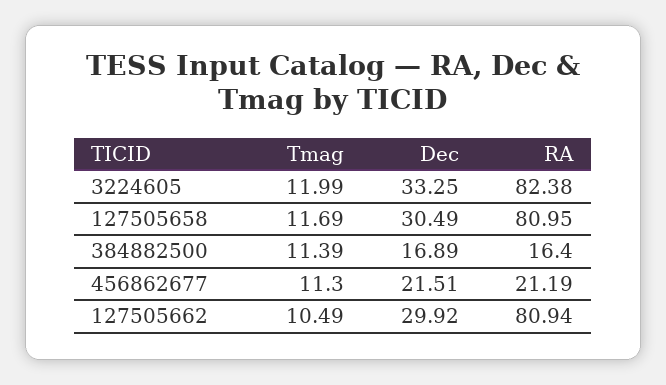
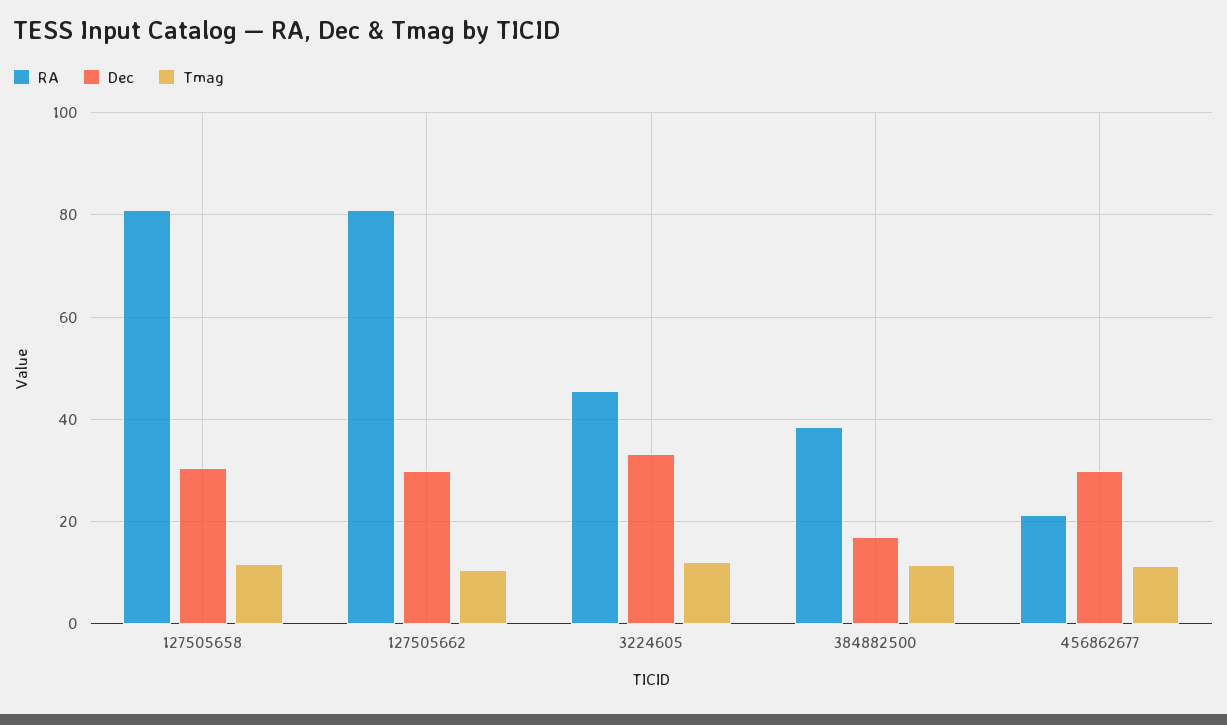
RA, 3224605: 82.38 -> 46
RA, 384882500: 16.4 -> 38
Dec, 456862677: 21.51 -> 30

